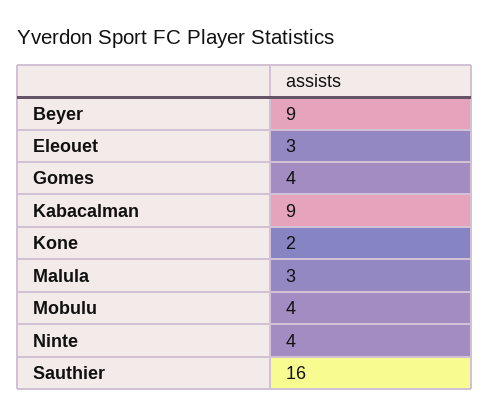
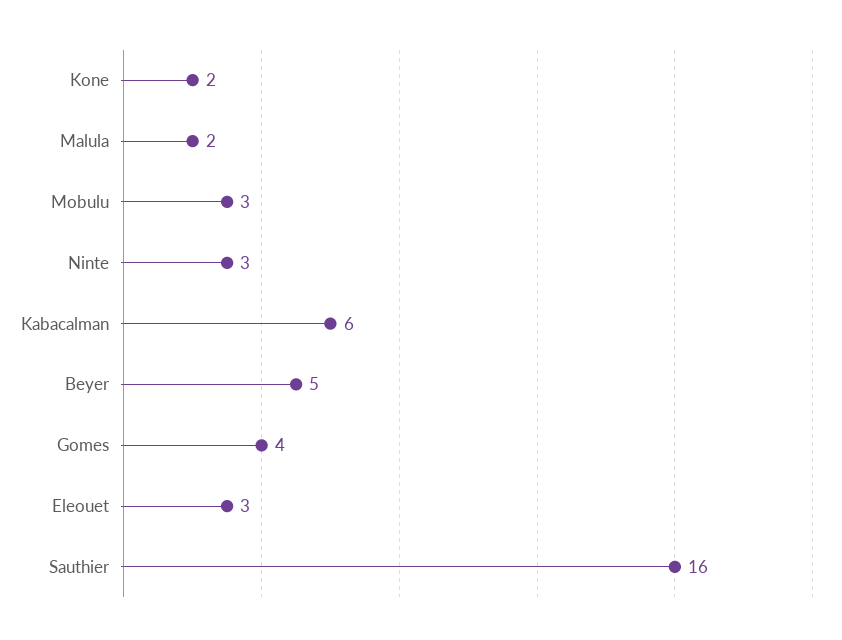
Beyer: 9 -> 5
Kabacalman: 9 -> 6
Malula: 3 -> 2
Mobulu: 4 -> 3
Ninte: 4 -> 3

